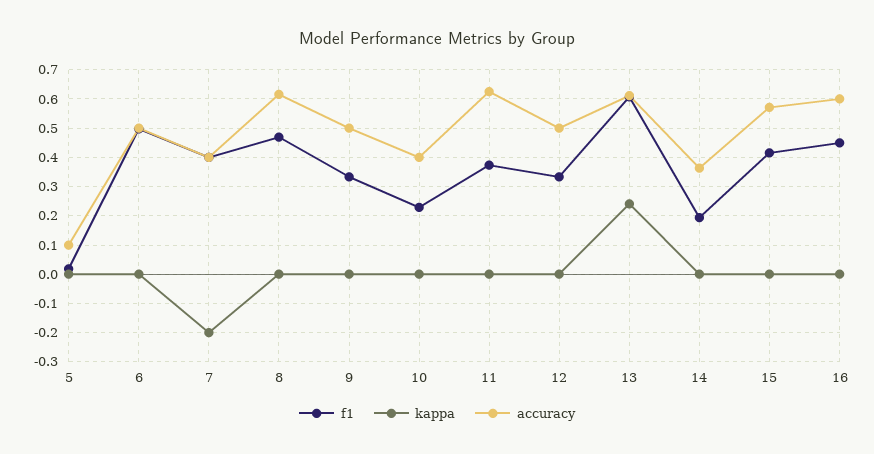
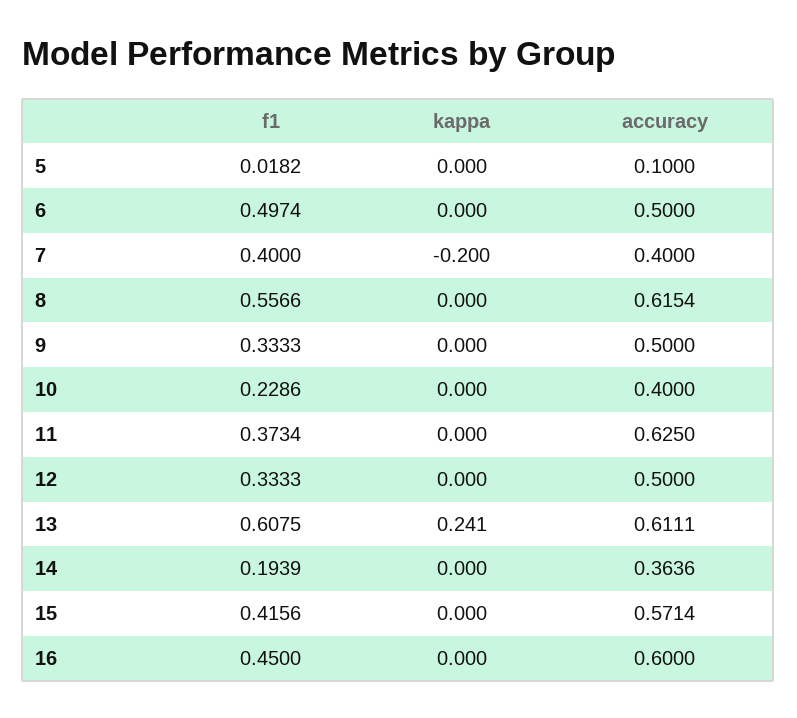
f1, 8: 0.475 -> 0.5566

